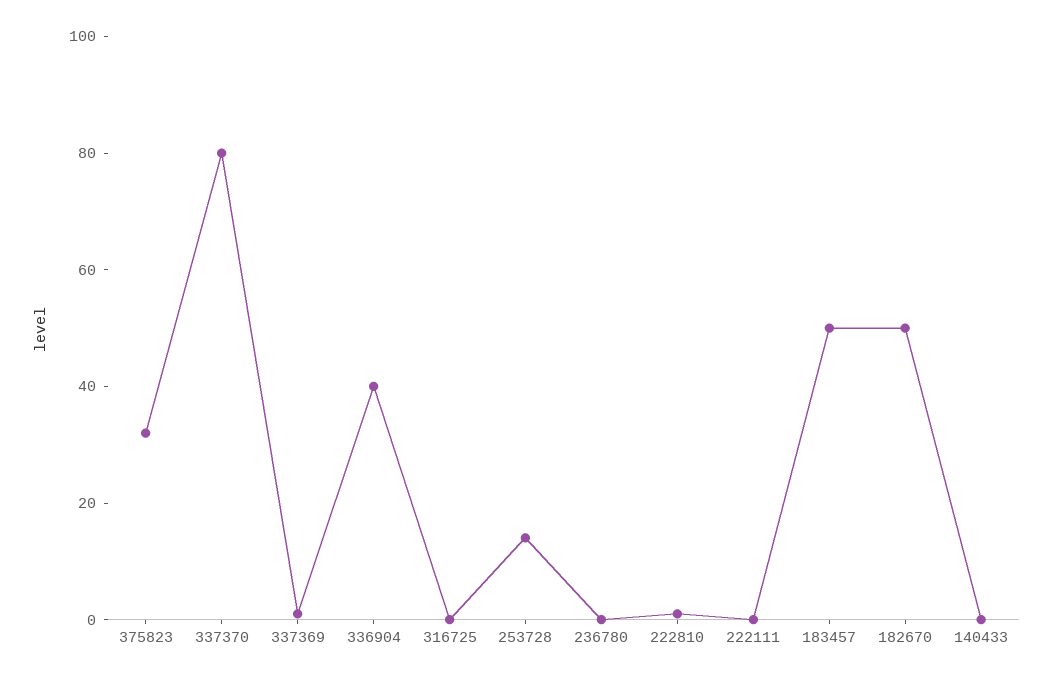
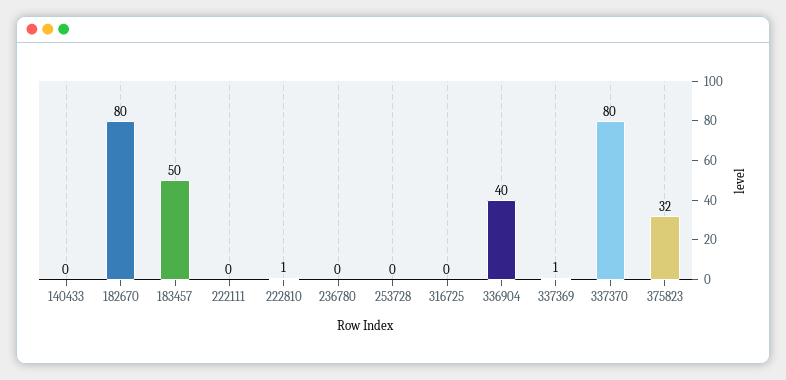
253728: 15 -> 0
182670: 50 -> 80

